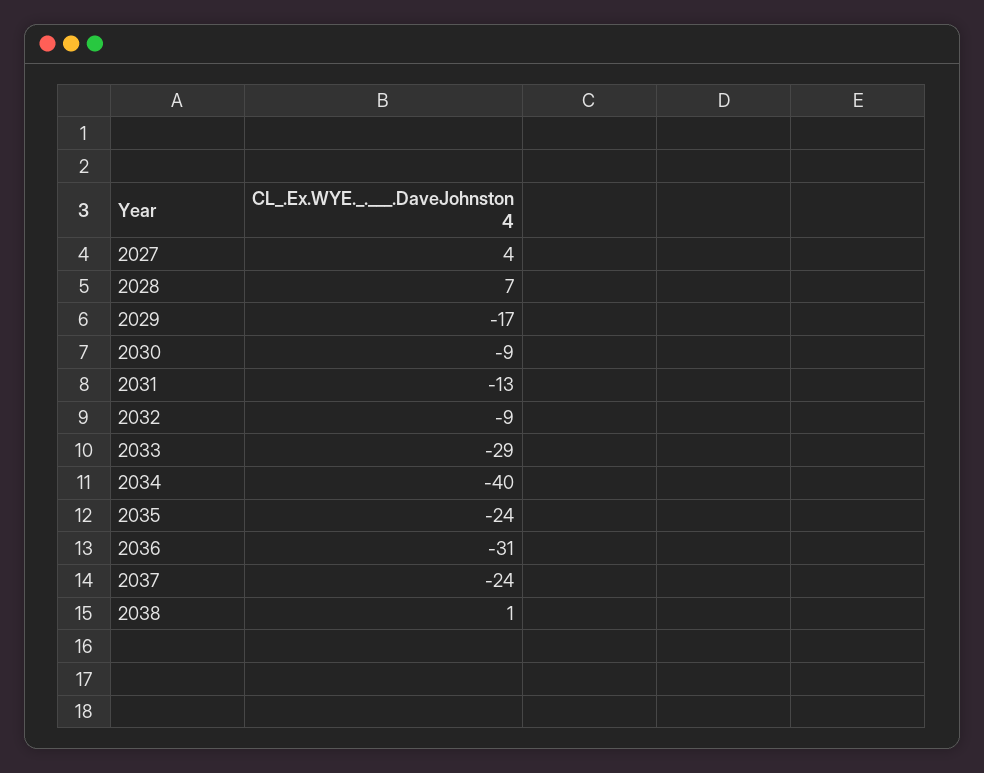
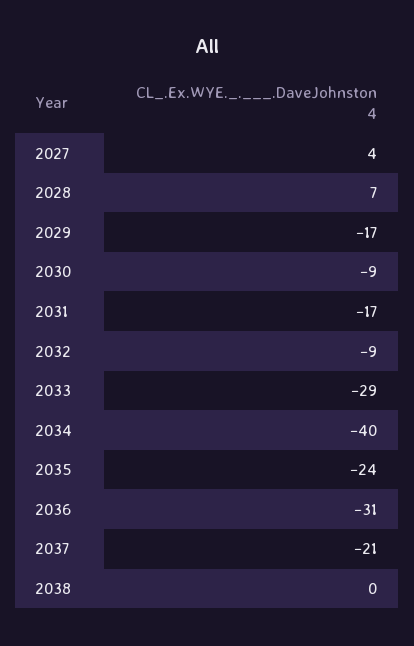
2031: -13 -> -17
2037: -24 -> -21
2038: 1 -> 0

